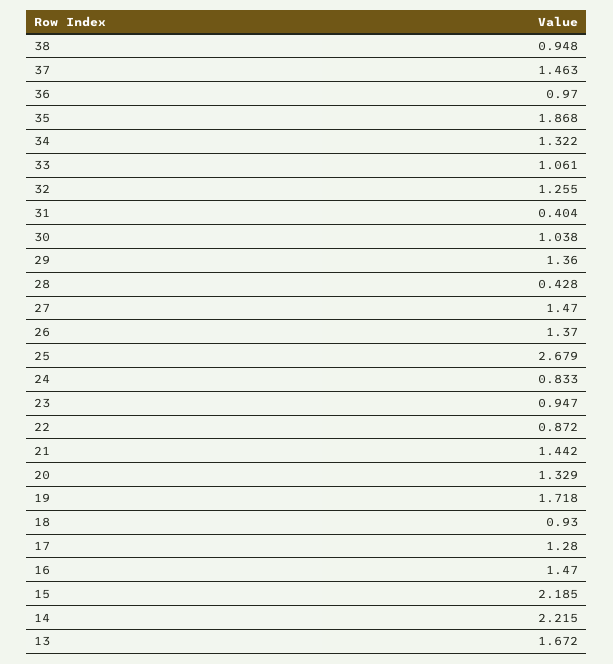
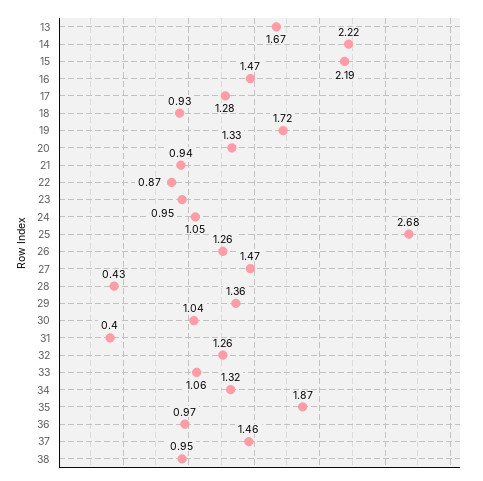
26: 1.37 -> 1.26
24: 0.833 -> 1.05
21: 1.442 -> 0.94

